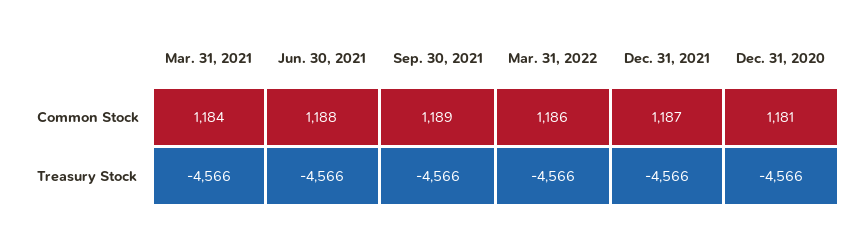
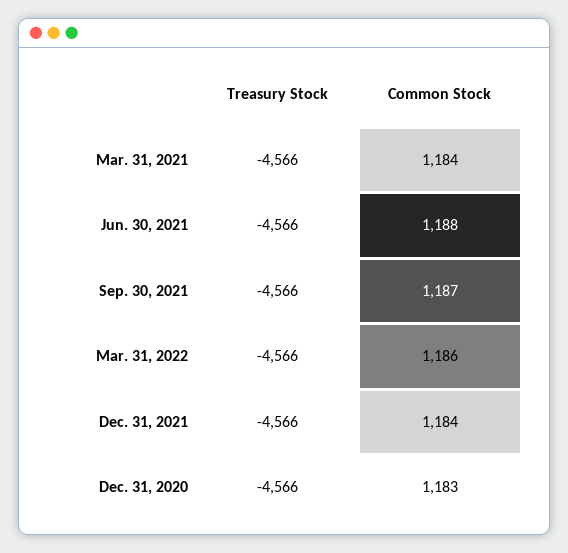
Sep. 30, 2021, Common Stock: 1189 -> 1187
Dec. 31, 2021, Common Stock: 1187 -> 1184
Dec. 31, 2020, Common Stock: 1181 -> 1183

